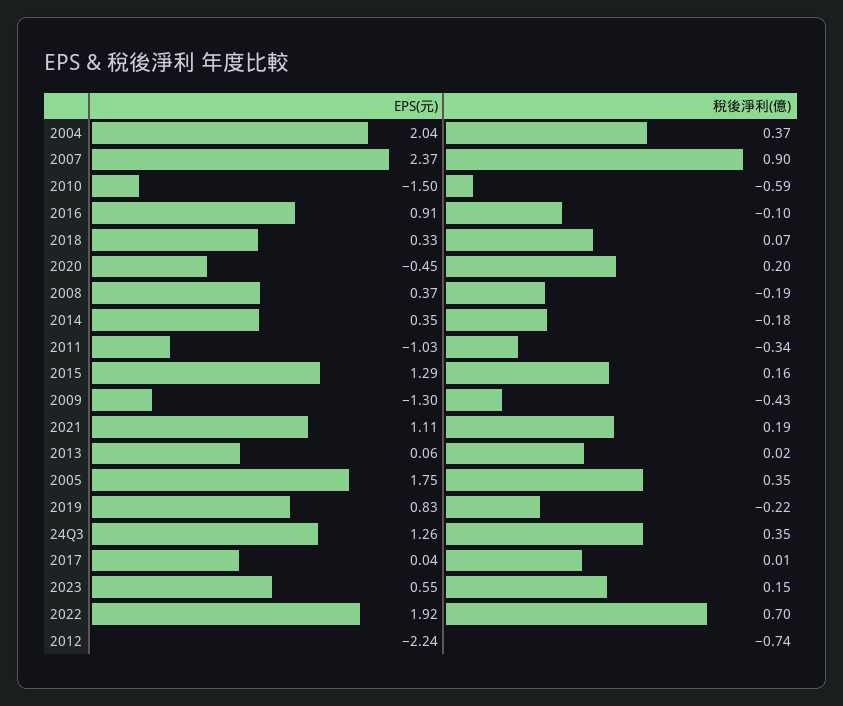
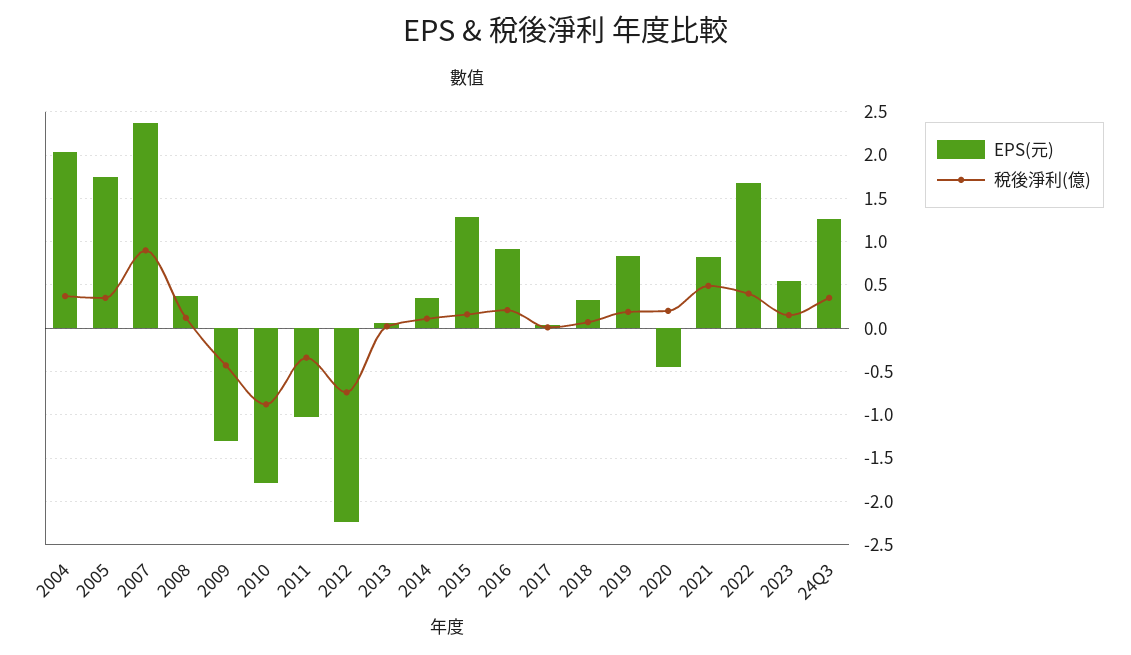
EPS(元), 2010: -1.5 -> -1.8
稅後淨利(億), 2010: -0.59 -> -0.9
稅後淨利(億), 2016: -0.1 -> 0.2
稅後淨利(億), 2008: -0.19 -> 0.1
稅後淨利(億), 2014: -0.18 -> 0.1
EPS(元), 2021: 1.11 -> 0.8
稅後淨利(億), 2021: 0.19 -> 0.5
稅後淨利(億), 2019: -0.22 -> 0.2
EPS(元), 2022: 1.92 -> 1.7
稅後淨利(億), 2022: 0.7 -> 0.4

